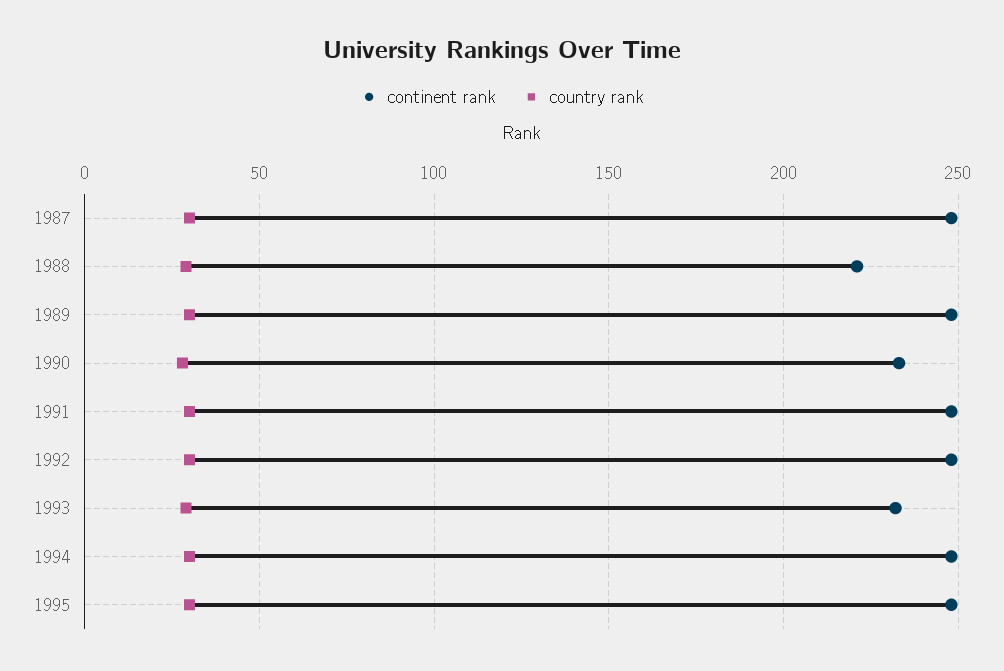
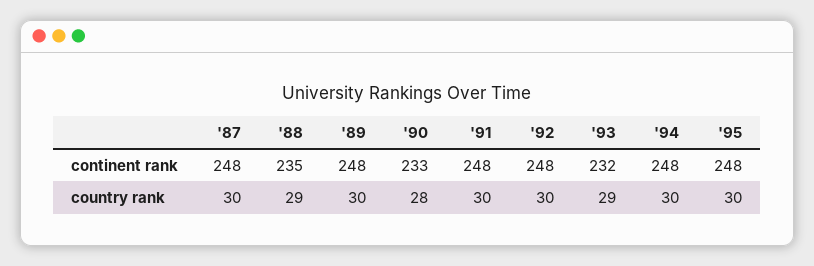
continent rank, 1988: 220 -> 235

